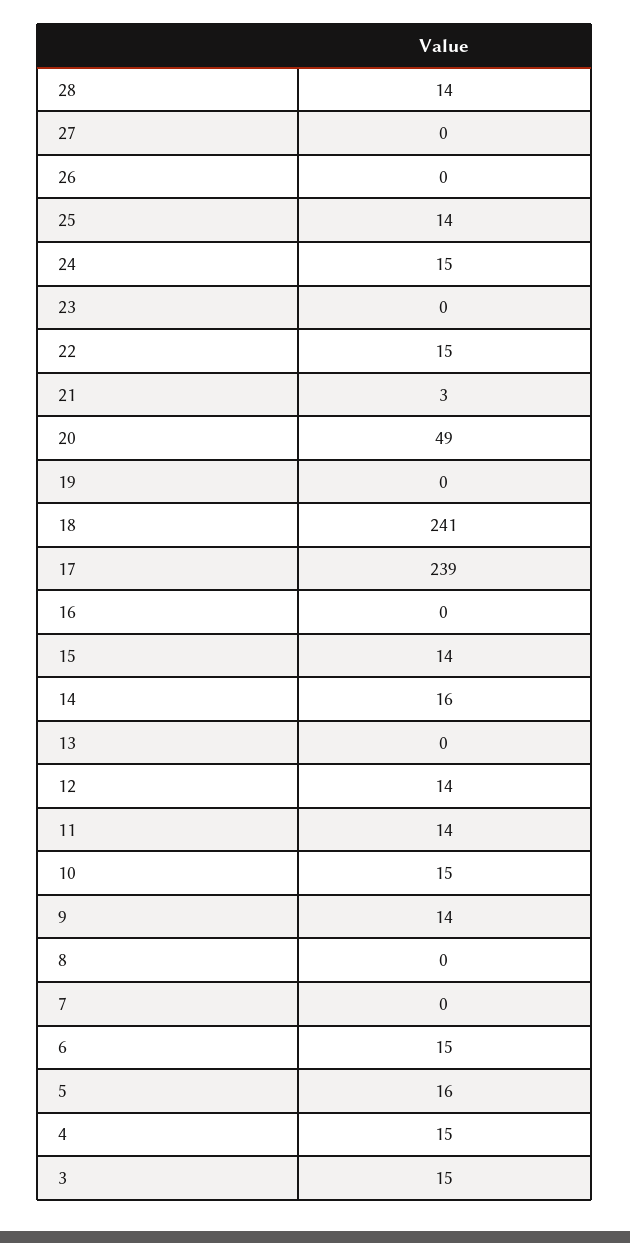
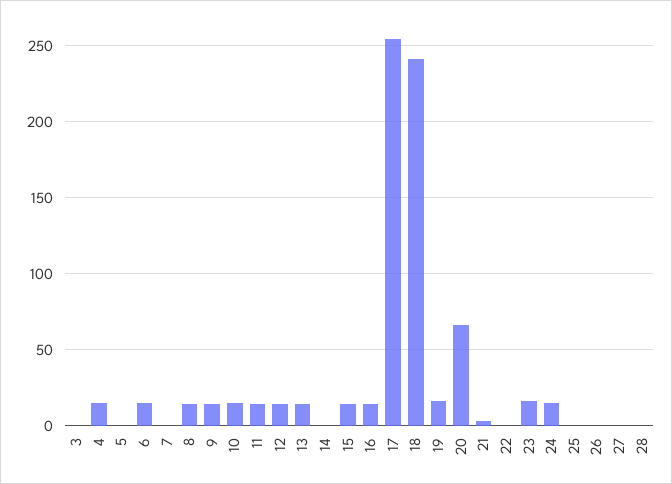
28: 14 -> 0
25: 14 -> 0
23: 0 -> 15
22: 15 -> 0
20: 49 -> 65
19: 0 -> 15
17: 239 -> 255
16: 0 -> 15
14: 16 -> 0
13: 0 -> 15
8: 0 -> 15
5: 16 -> 0
3: 15 -> 0

